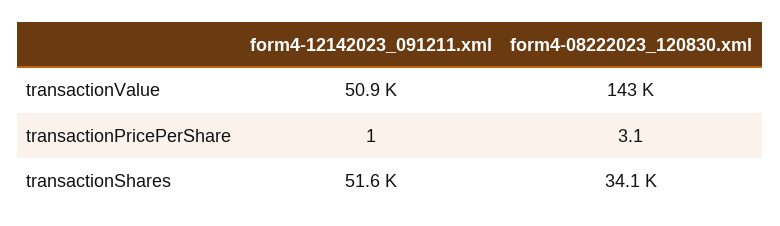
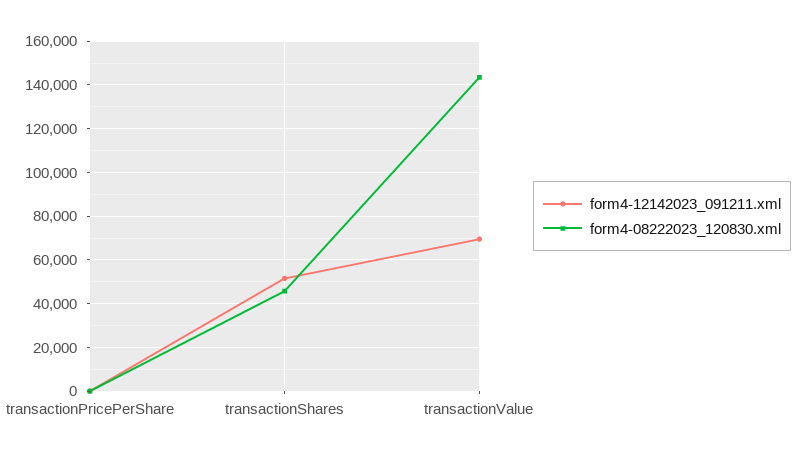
form4-12142023_091211.xml, transactionValue: 50900 -> 70000
form4-08222023_120830.xml, transactionShares: 34100 -> 45000

